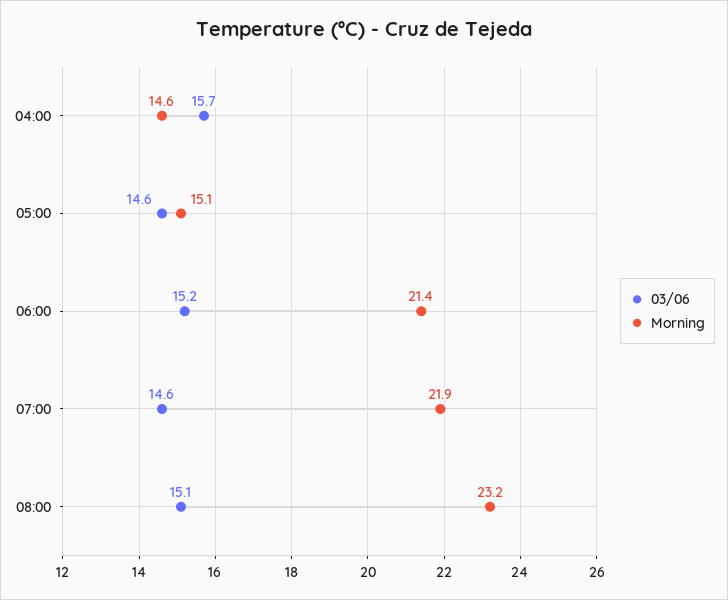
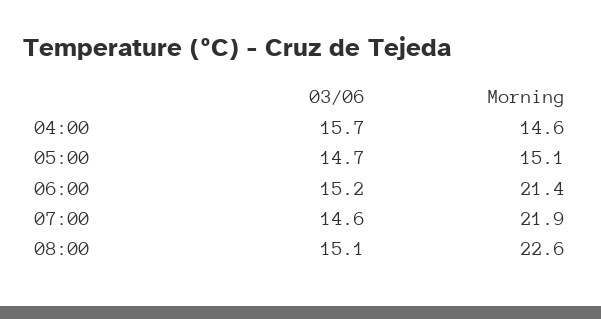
03/06, 05:00: 14.6 -> 14.7
Morning, 08:00: 23.2 -> 22.6

